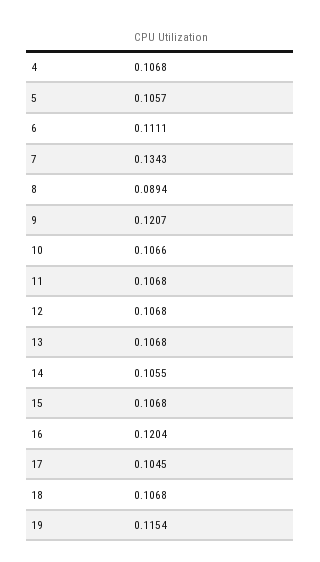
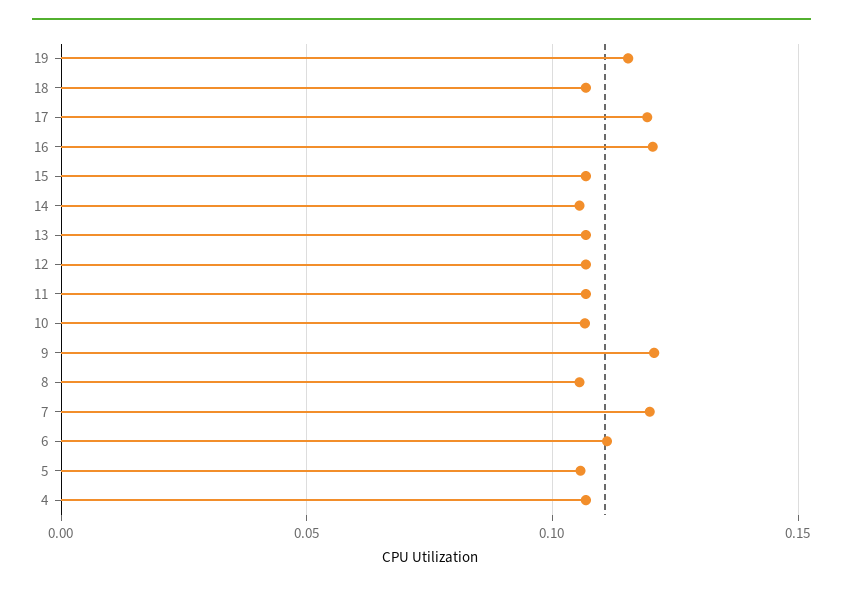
7: 0.1343 -> 0.12
8: 0.0894 -> 0.105
17: 0.1045 -> 0.12

